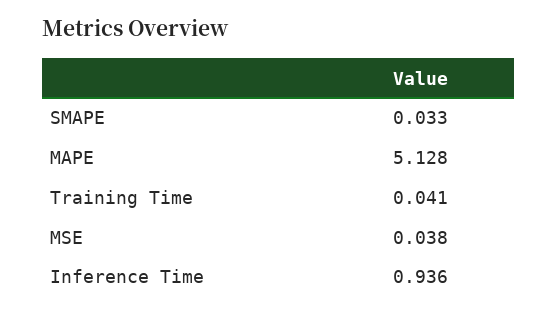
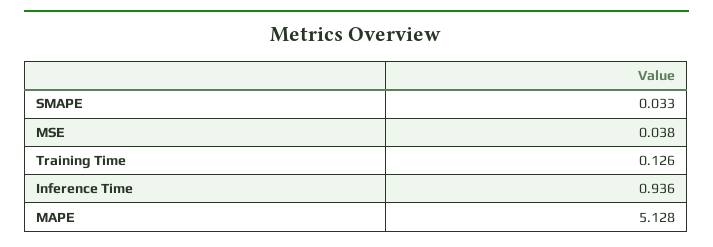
Training Time: 0.041 -> 0.126

